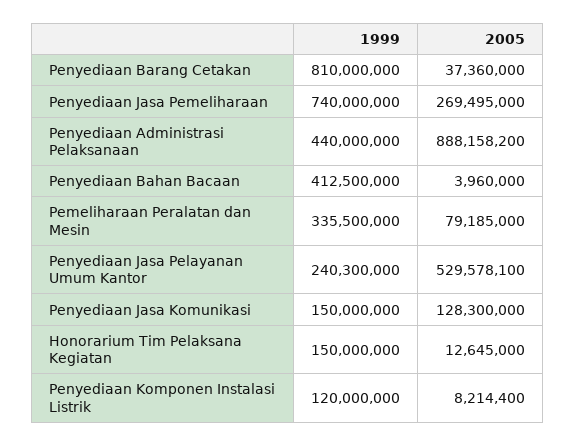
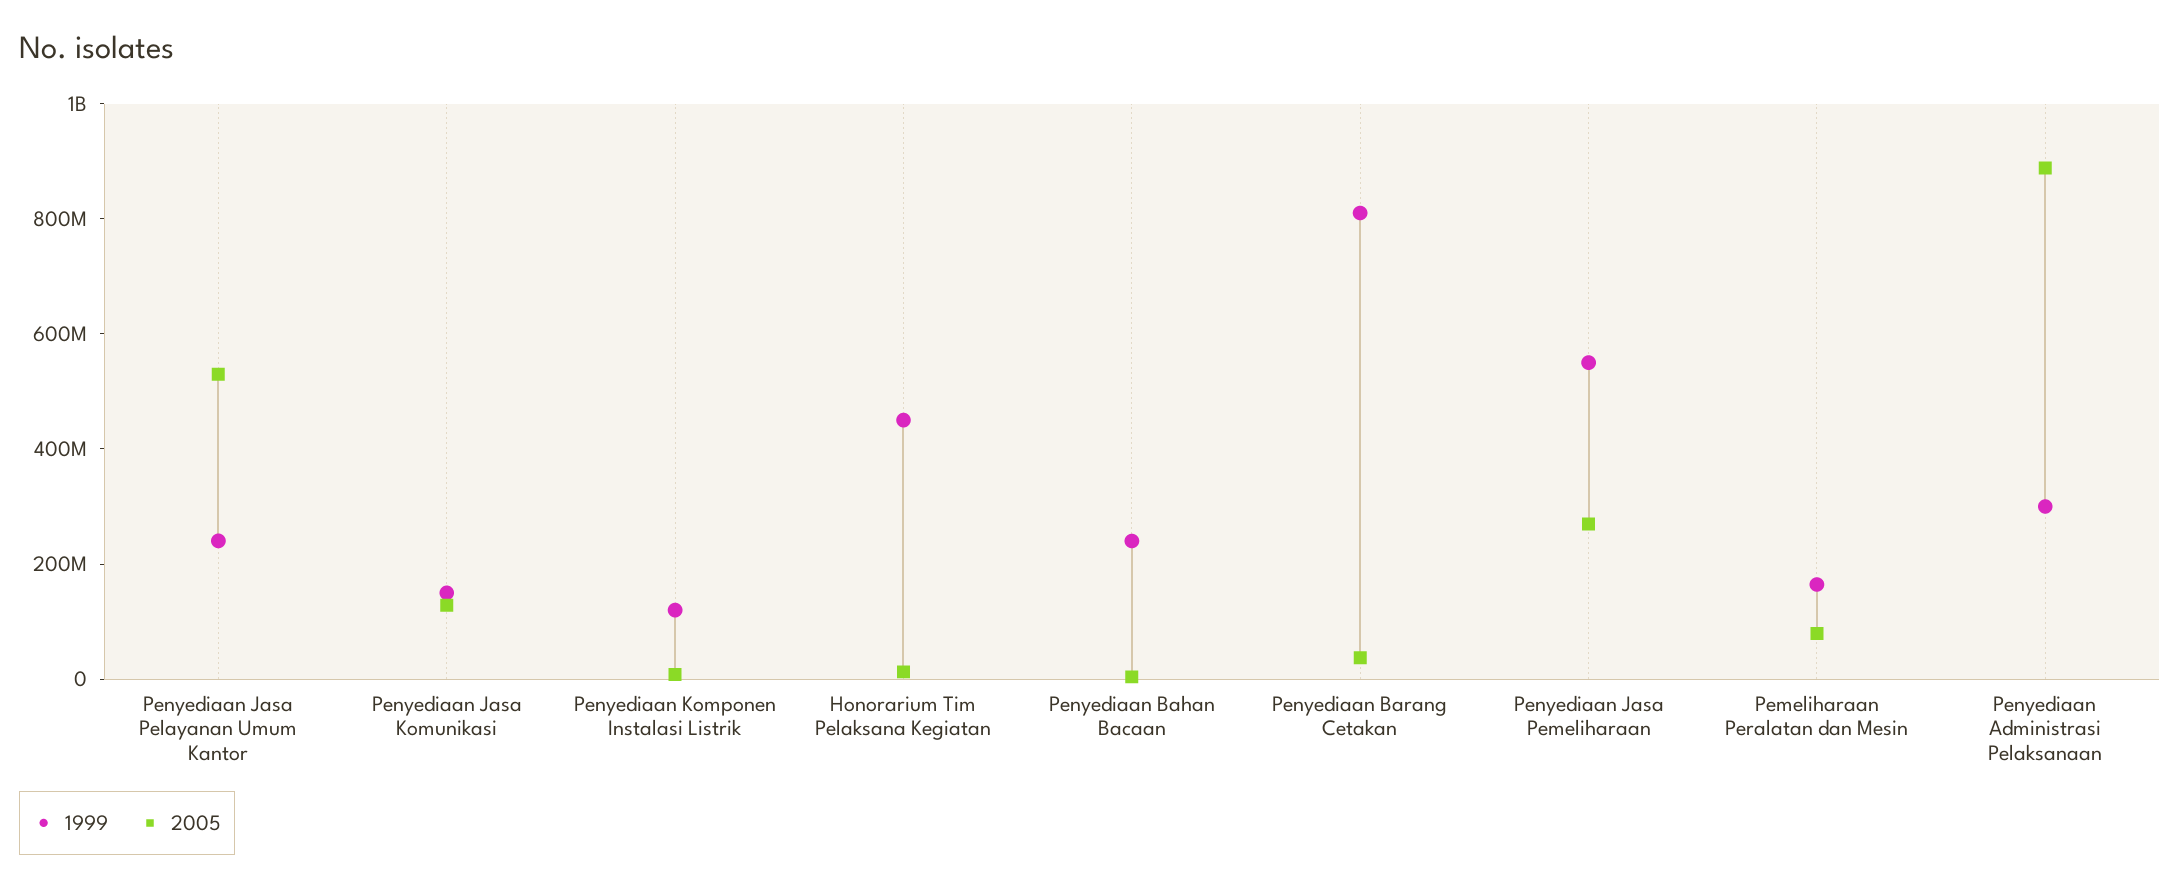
1999, Penyediaan Jasa Pemeliharaan: 740000000 -> 550000000
1999, Penyediaan Administrasi Pelaksanaan: 440000000 -> 300000000
1999, Penyediaan Bahan Bacaan: 412500000 -> 250000000
1999, Pemeliharaan Peralatan dan Mesin: 335500000 -> 150000000
1999, Honorarium Tim Pelaksana Kegiatan: 150000000 -> 450000000

